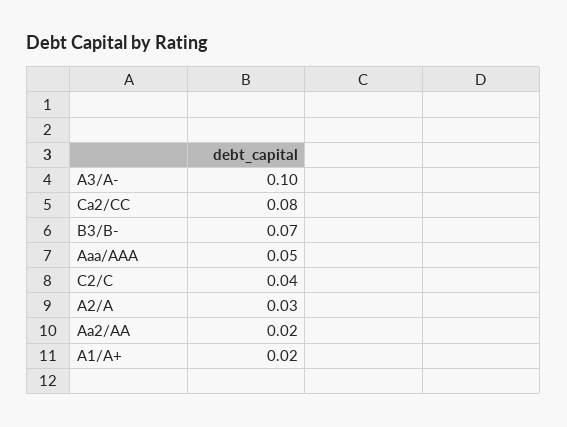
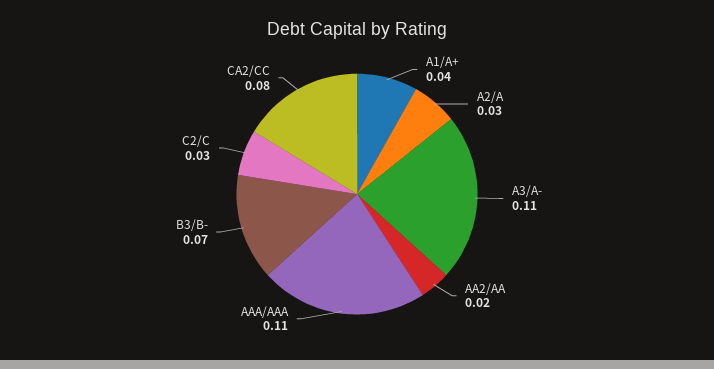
A3/A-: 0.1 -> 0.11
Aaa/AAA: 0.05 -> 0.11
C2/C: 0.04 -> 0.03
A1/A+: 0.02 -> 0.04

